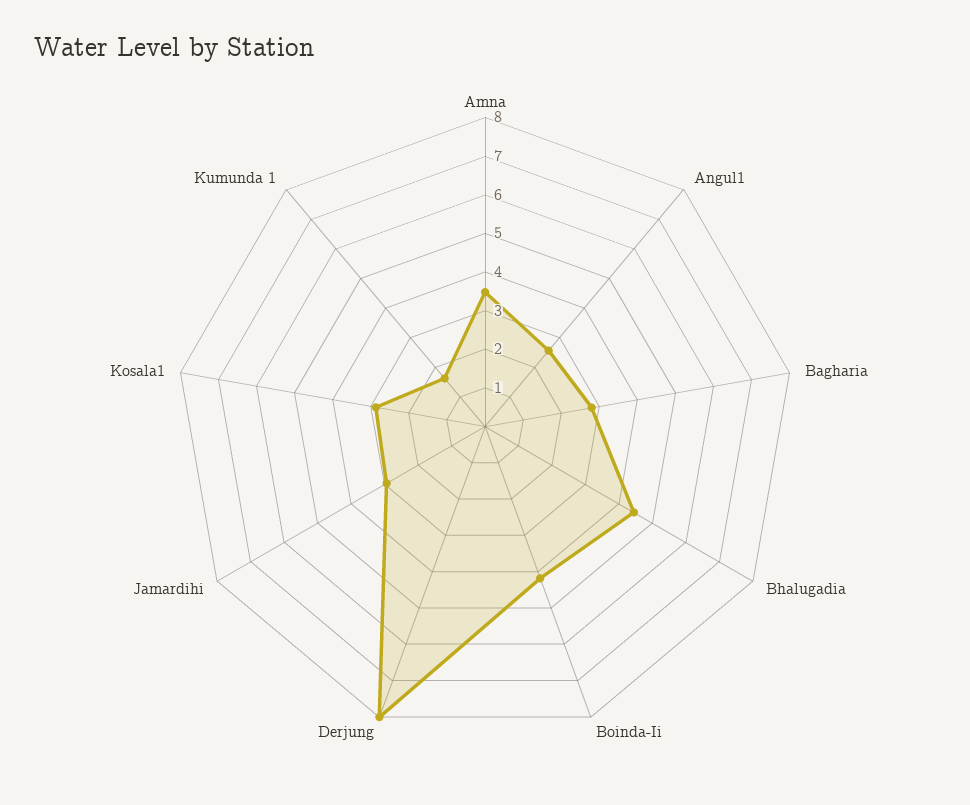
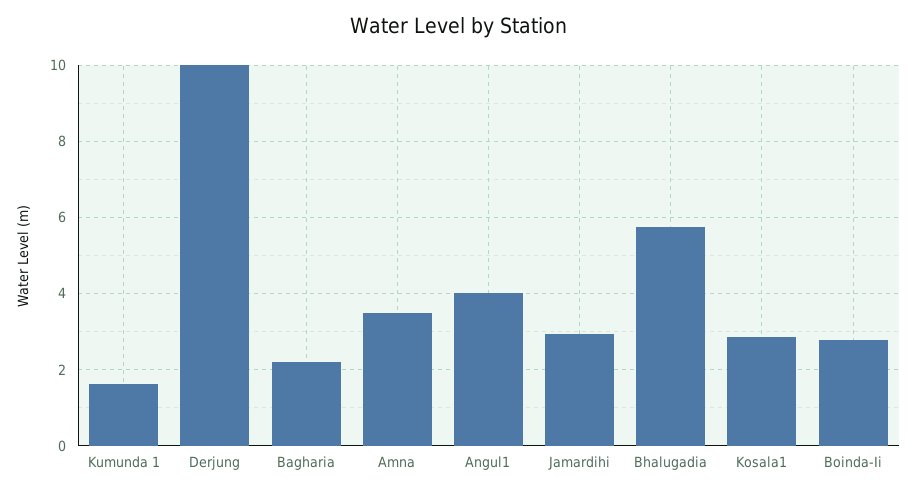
Angul1: 2.5 -> 4
Bagharia: 2.75 -> 2.2
Bhalugadia: 4.5 -> 5.8
Boinda-Ii: 4.25 -> 2.8
Derjung: 8 -> 10

